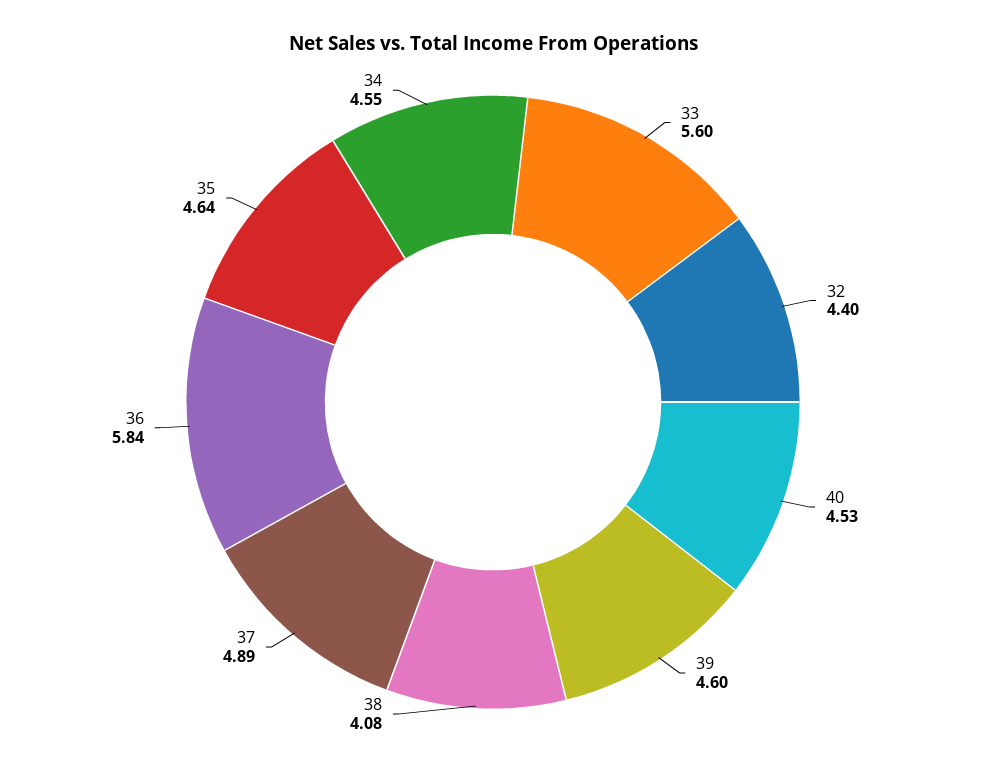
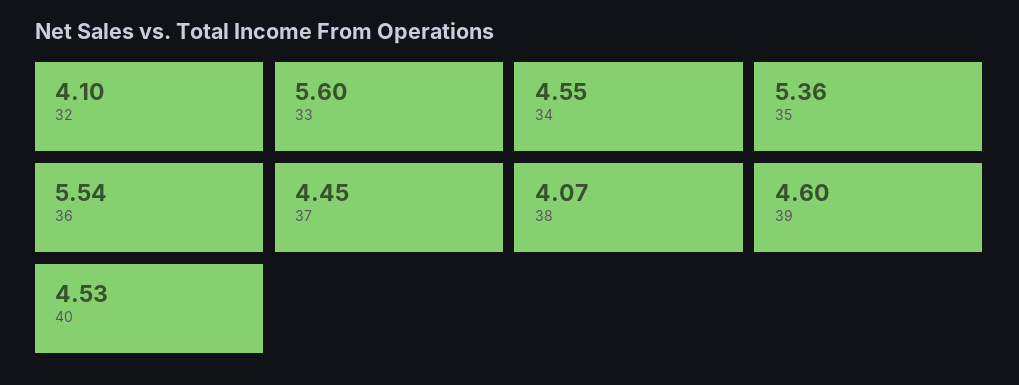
32: 4.4 -> 4.1
38: 4.08 -> 4.07
37: 4.89 -> 4.45
36: 5.84 -> 5.54
35: 4.64 -> 5.36

